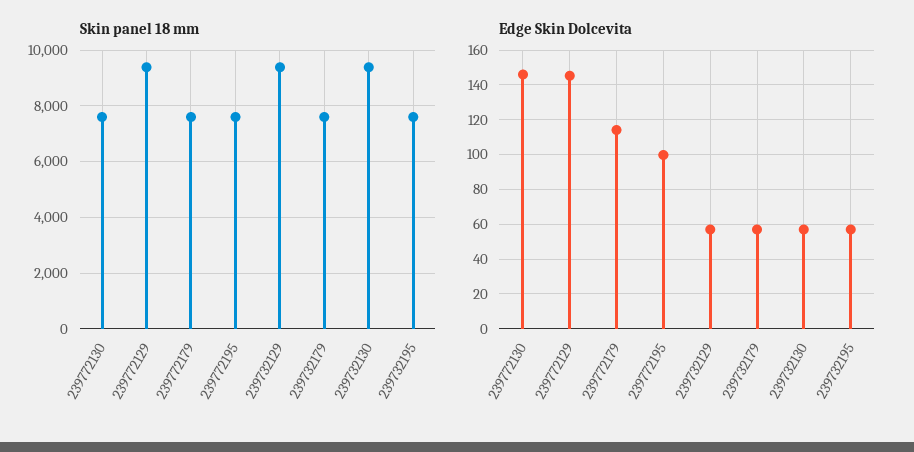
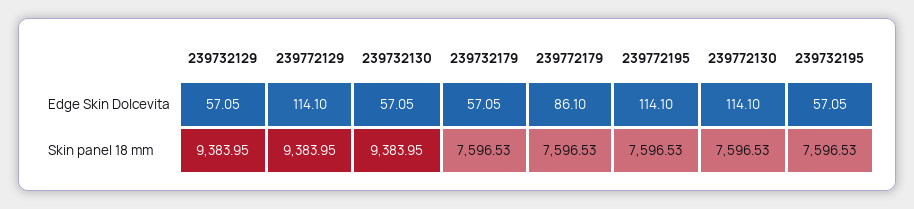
Edge Skin Dolcevita, 239772130: 145 -> 114.1
Edge Skin Dolcevita, 239772129: 145 -> 114.1
Edge Skin Dolcevita, 239772179: 115 -> 86.1
Edge Skin Dolcevita, 239772195: 100 -> 114.1

